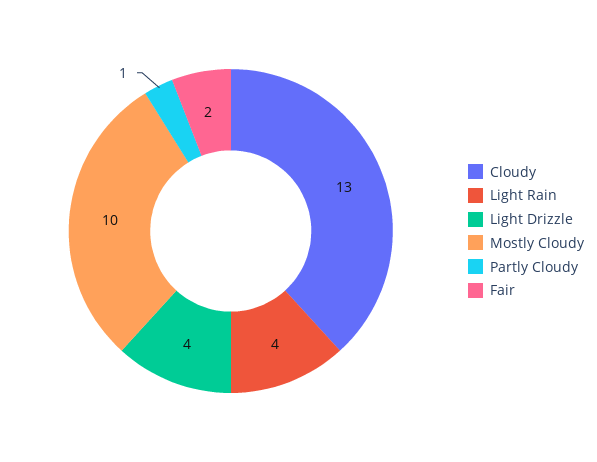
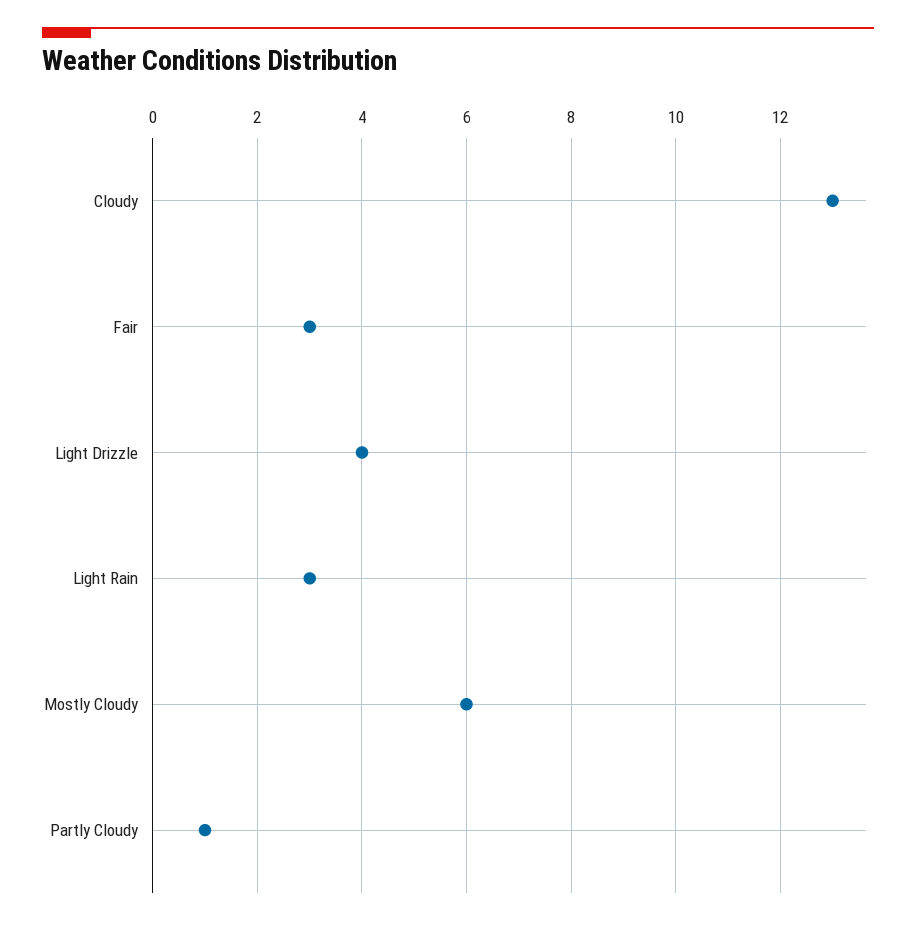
Light Rain: 4 -> 3
Mostly Cloudy: 10 -> 6
Fair: 2 -> 3

